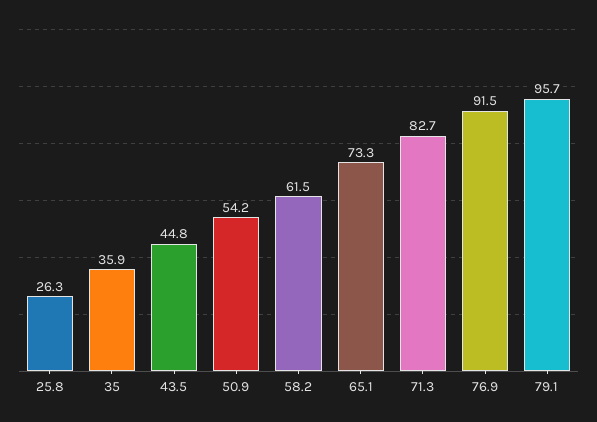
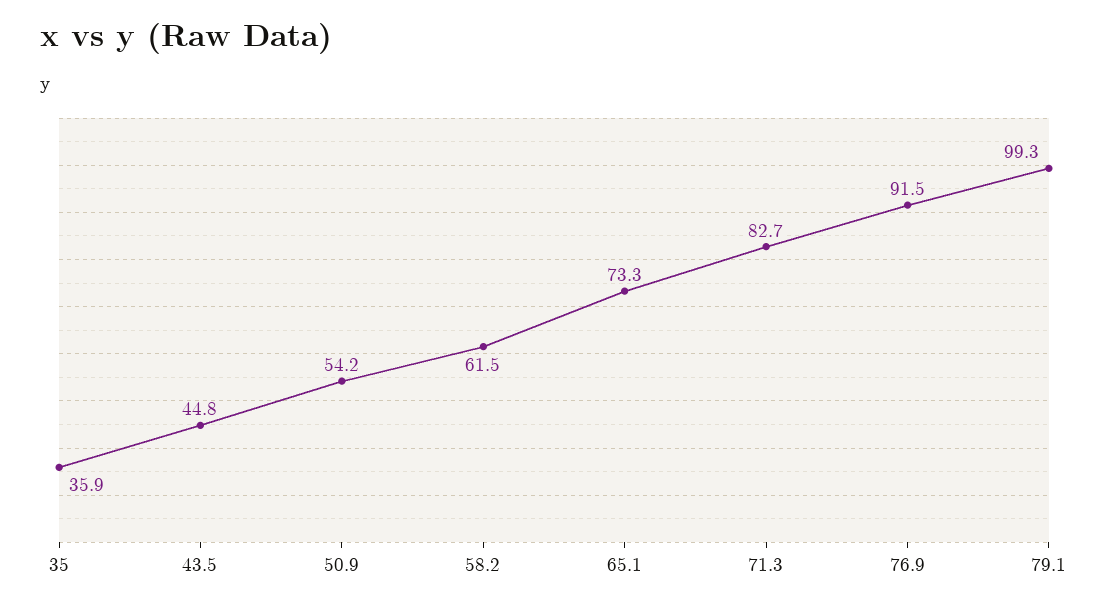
25.8: 26.3 -> none
79.1: 95.7 -> 99.3

